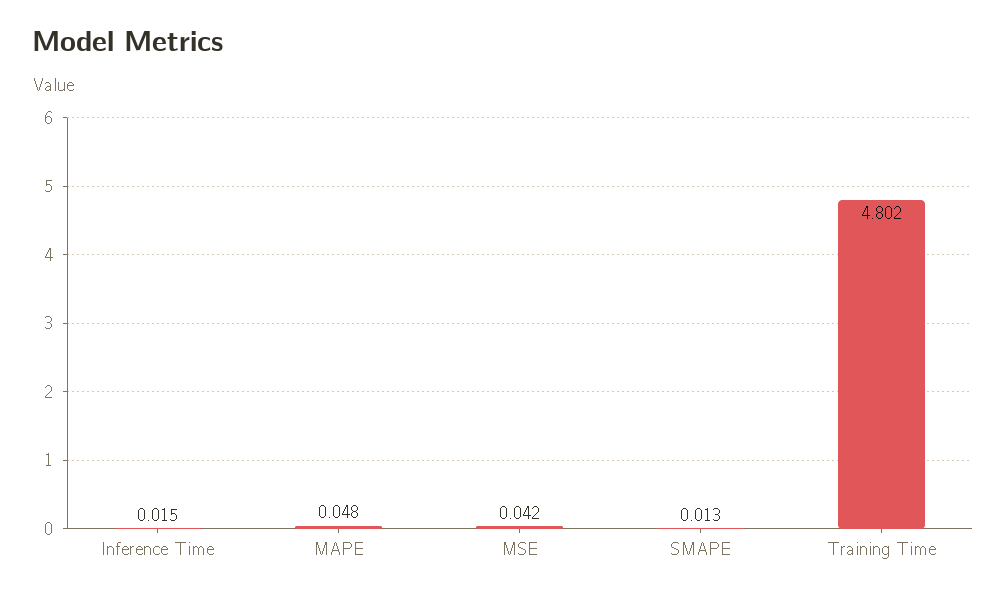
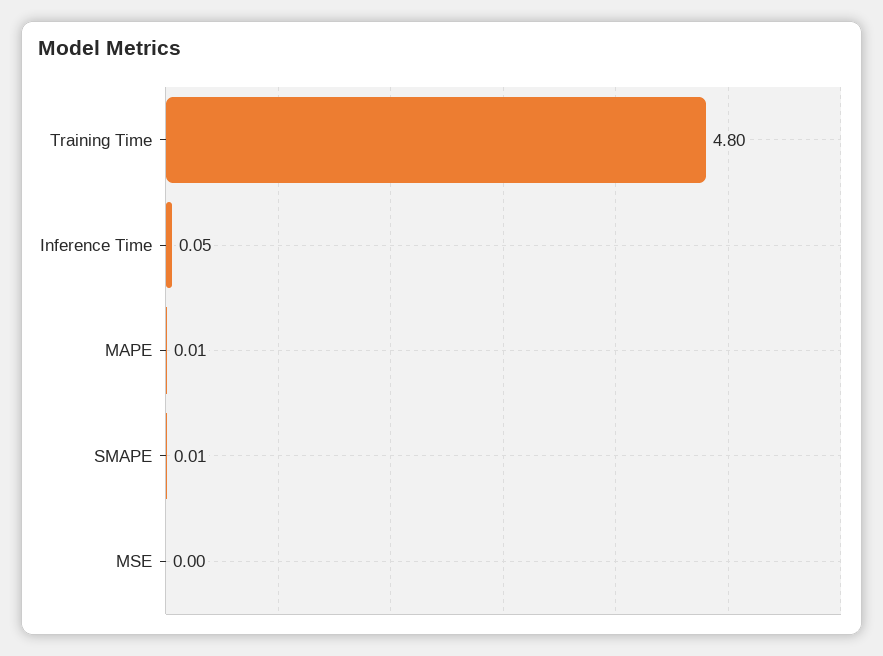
Inference Time: 0.015 -> 0.05
MAPE: 0.048 -> 0.01
MSE: 0.042 -> 0

